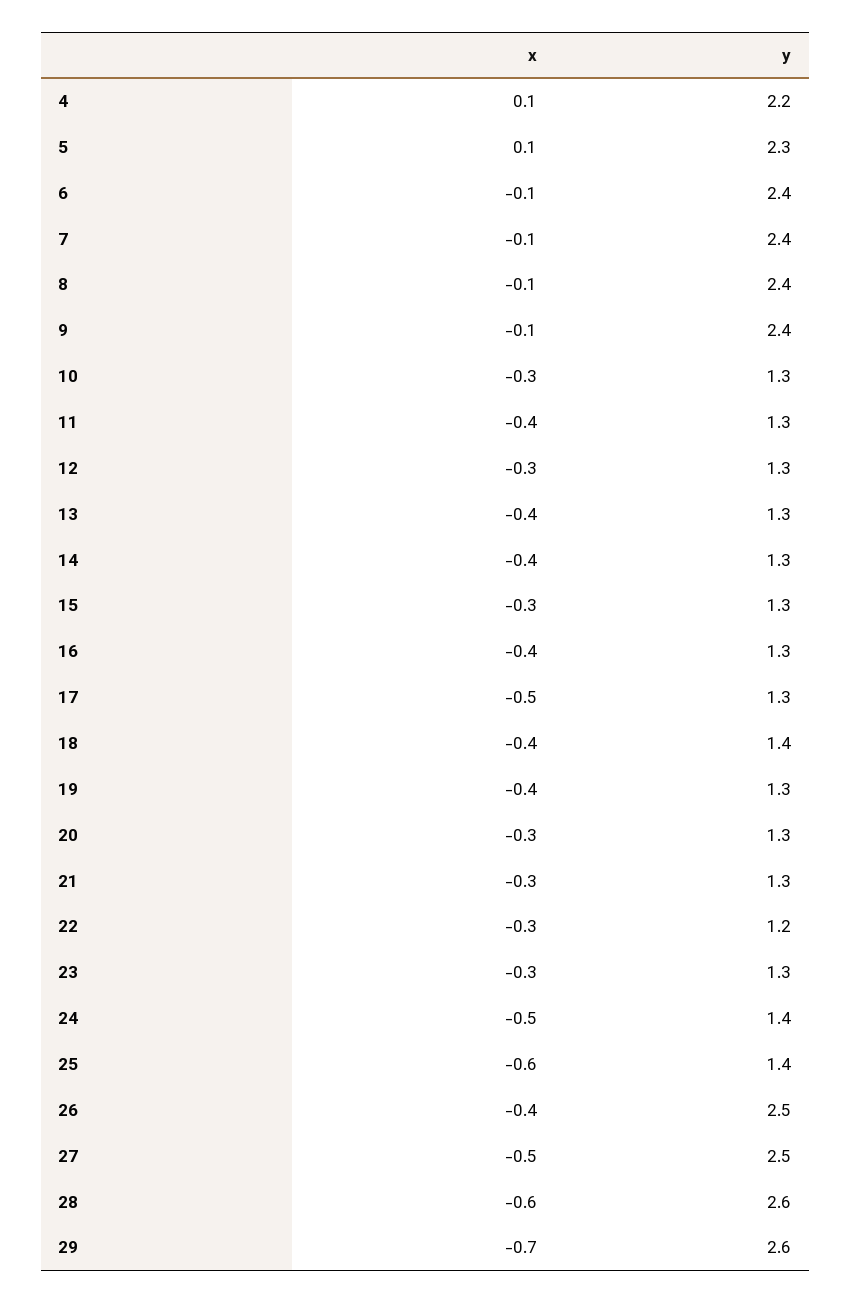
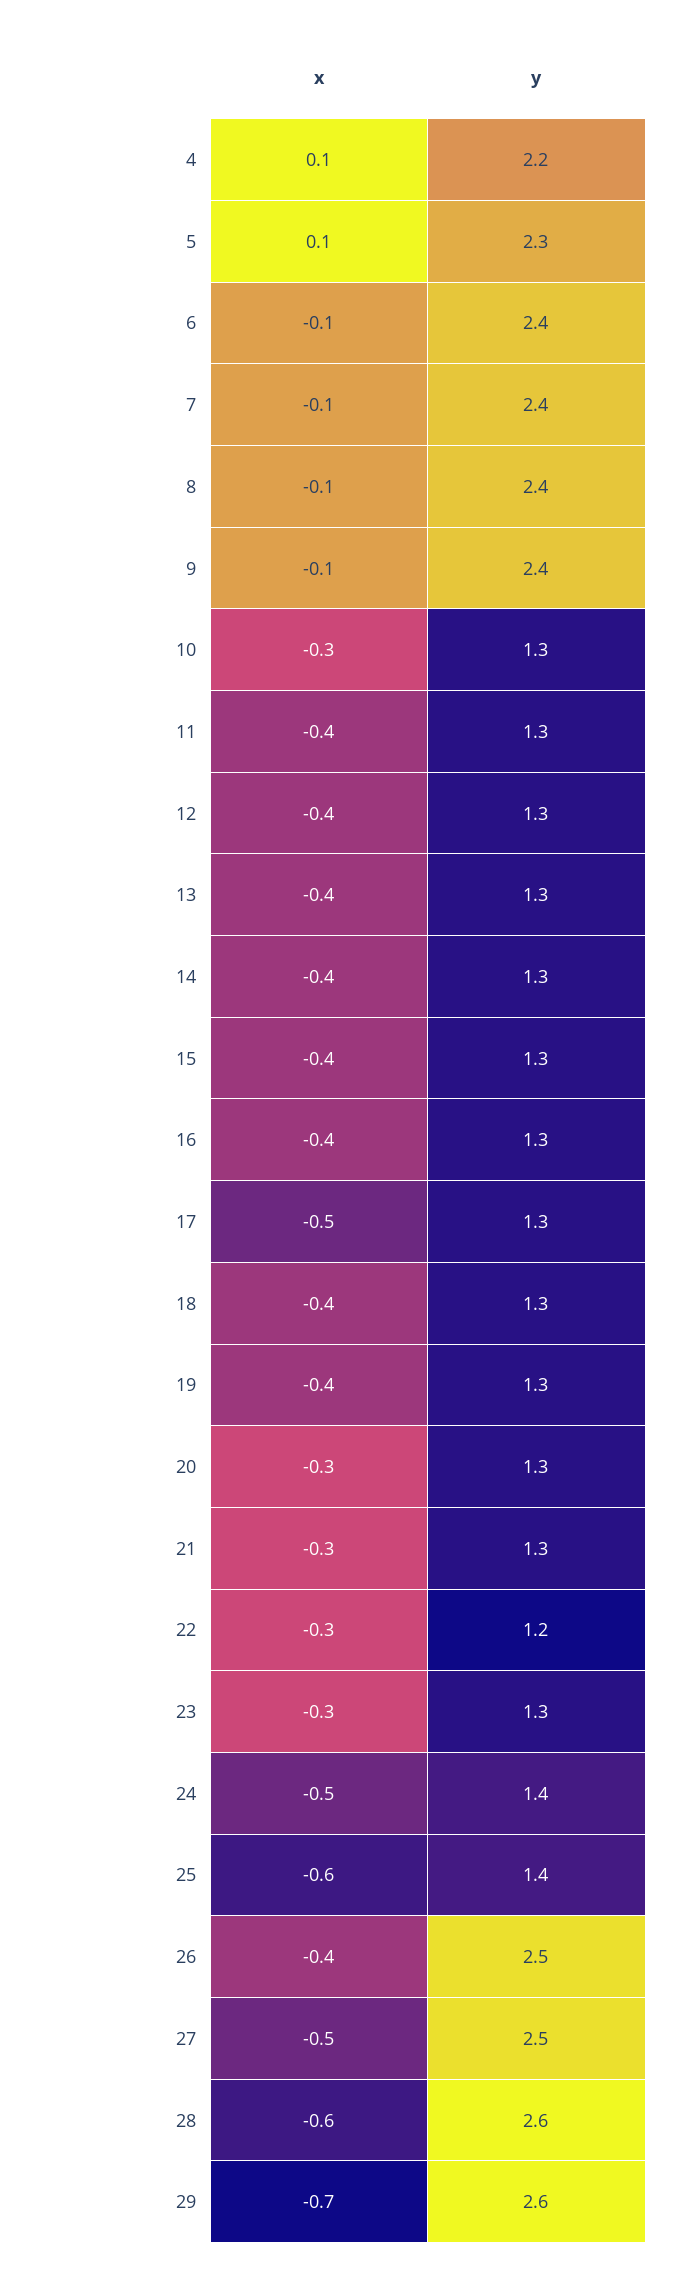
x, 12: -0.3 -> -0.4
x, 15: -0.3 -> -0.4
y, 18: 1.4 -> 1.3

